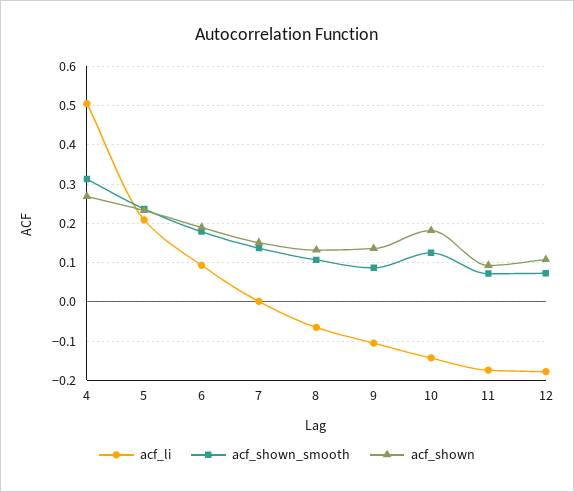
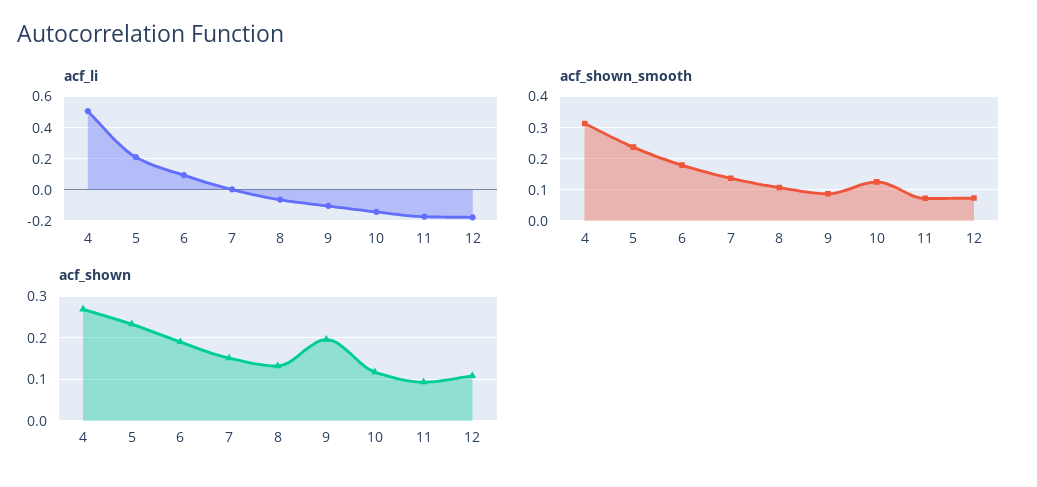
acf_shown, 9: 0.14 -> 0.2
acf_shown, 10: 0.18 -> 0.12

